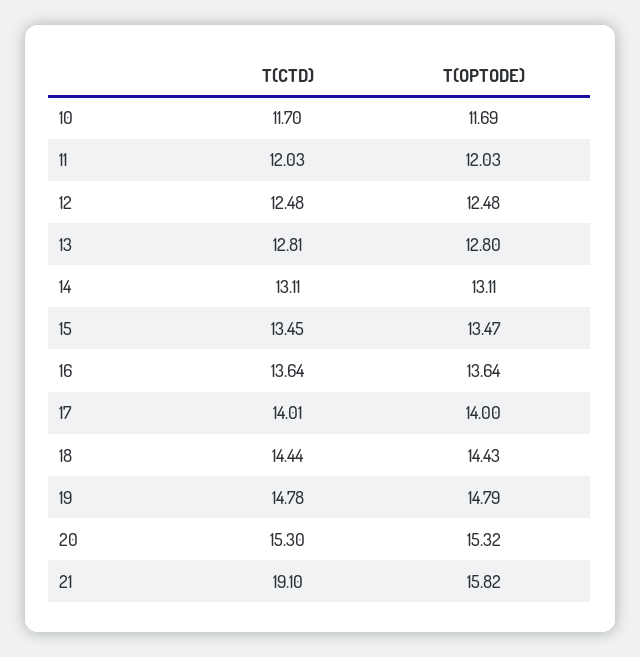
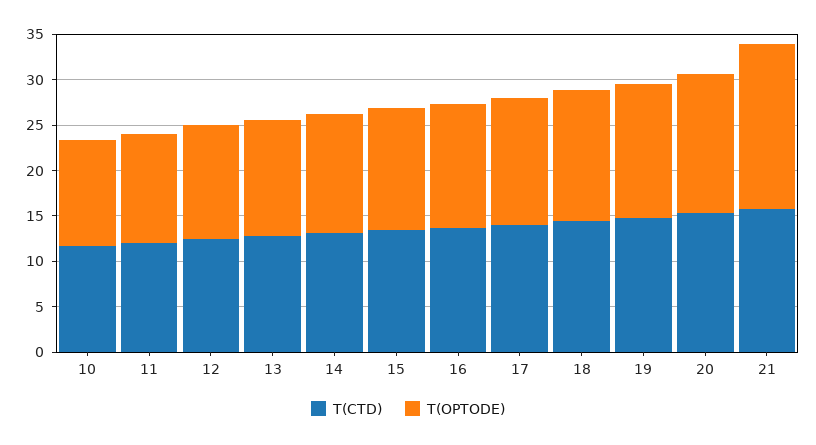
T(CTD), 21: 19.1 -> 16
T(OPTODE), 21: 15.82 -> 18

